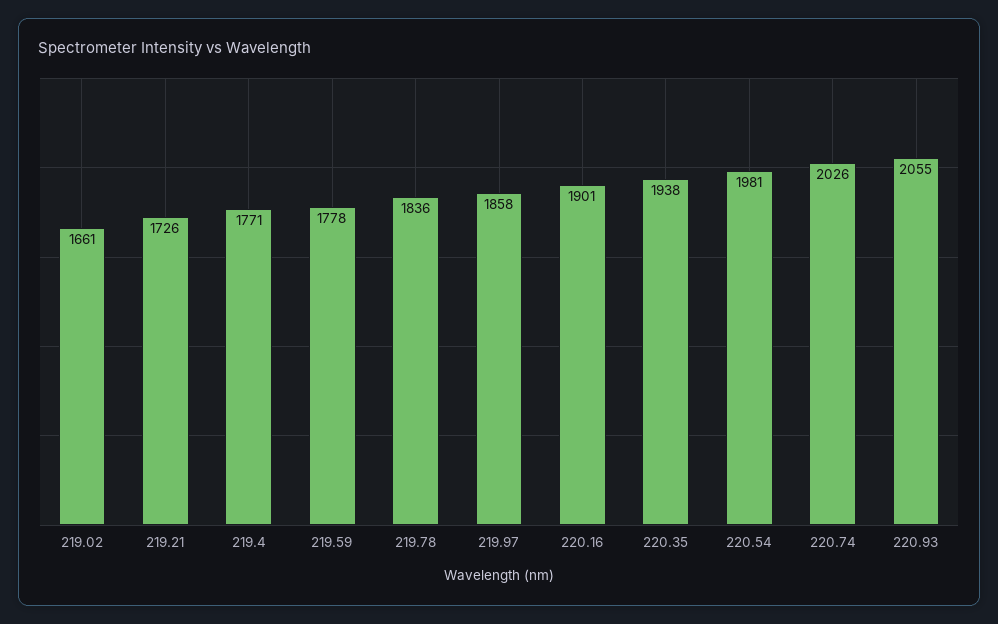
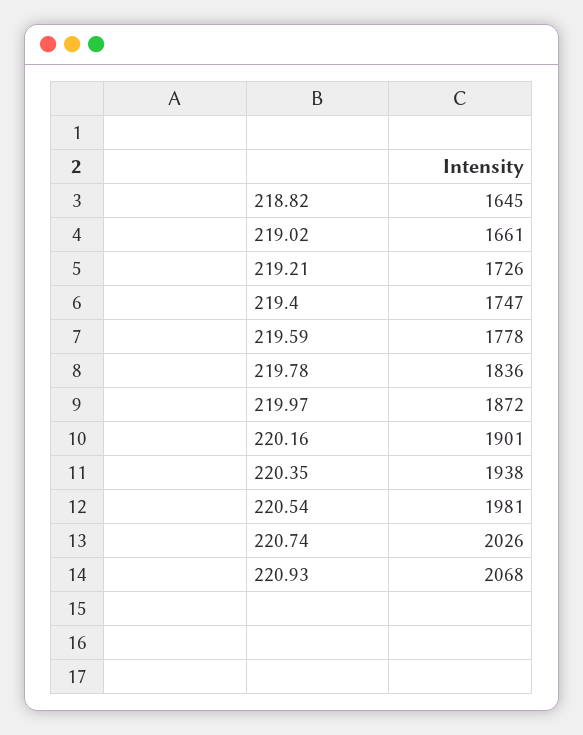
219.4: 1771 -> 1747
219.97: 1858 -> 1872
220.93: 2055 -> 2068
218.82: none -> 1645

